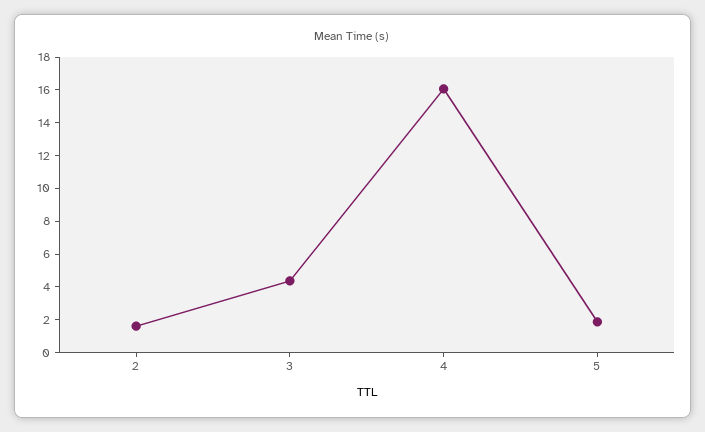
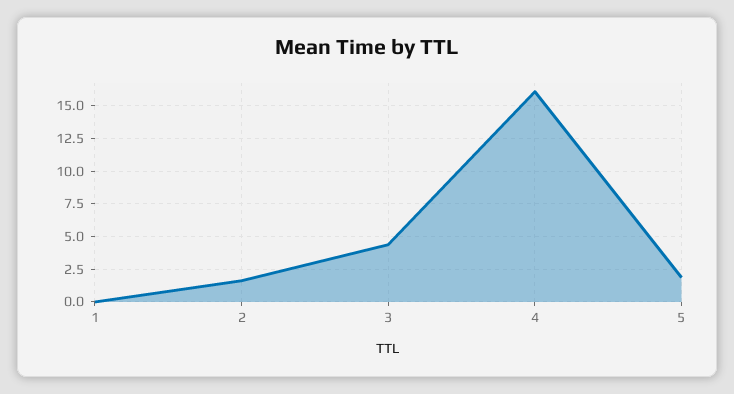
1: none -> 0

